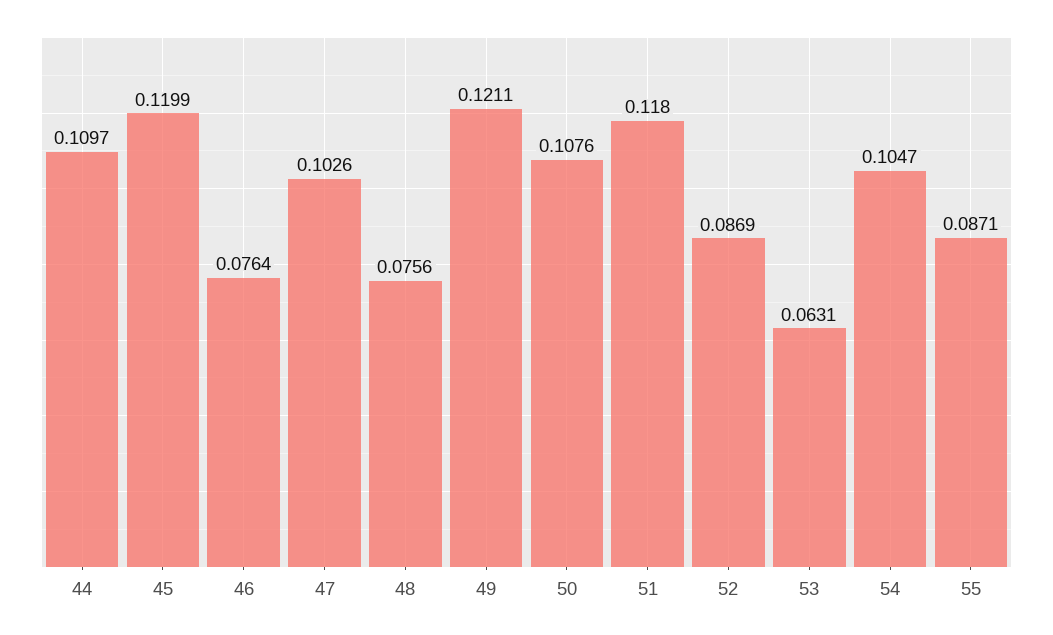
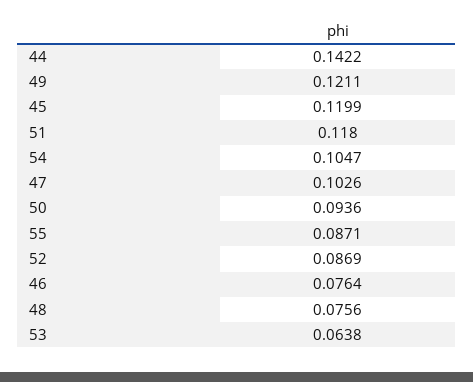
44: 0.1097 -> 0.1422
50: 0.1076 -> 0.0936
53: 0.0631 -> 0.0638

